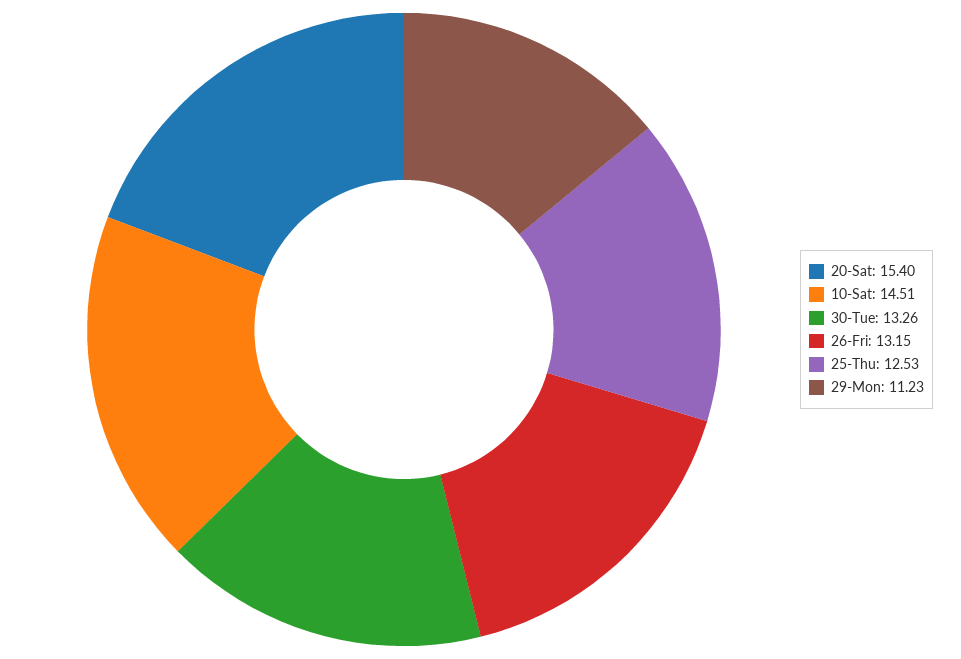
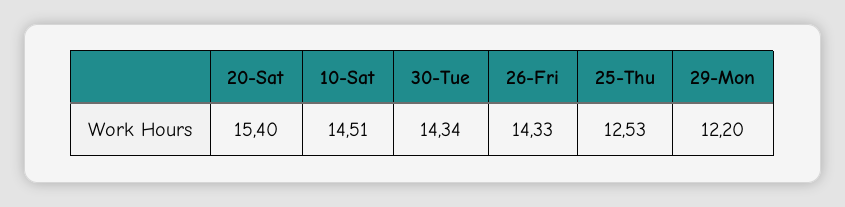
30-Tue: 13.26 -> 14.34
26-Fri: 13.15 -> 14.33
29-Mon: 11.23 -> 12.2

